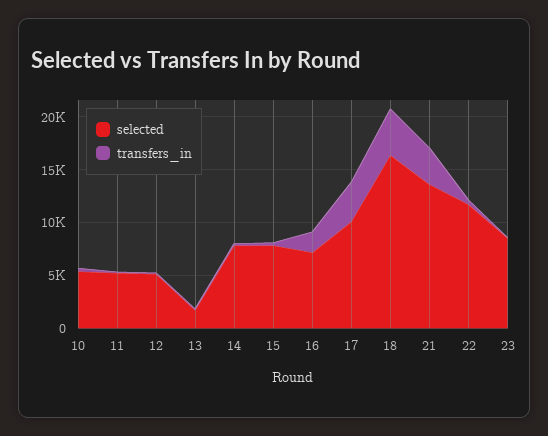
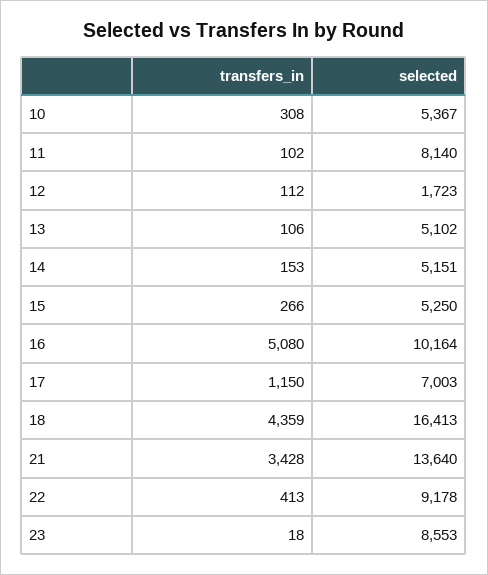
selected, 11: 5000 -> 8140
selected, 12: 5000 -> 1723
selected, 13: 2000 -> 5102
selected, 14: 8000 -> 5151
selected, 15: 8000 -> 5250
selected, 16: 7000 -> 10164
transfers_in, 16: 2000 -> 5080
selected, 17: 10000 -> 7003
transfers_in, 17: 4000 -> 1150
selected, 22: 12000 -> 9178

